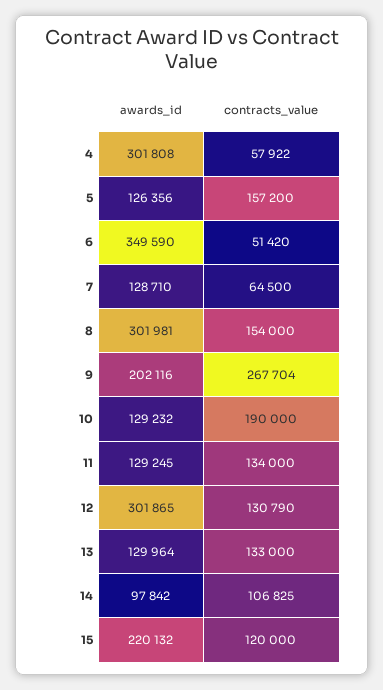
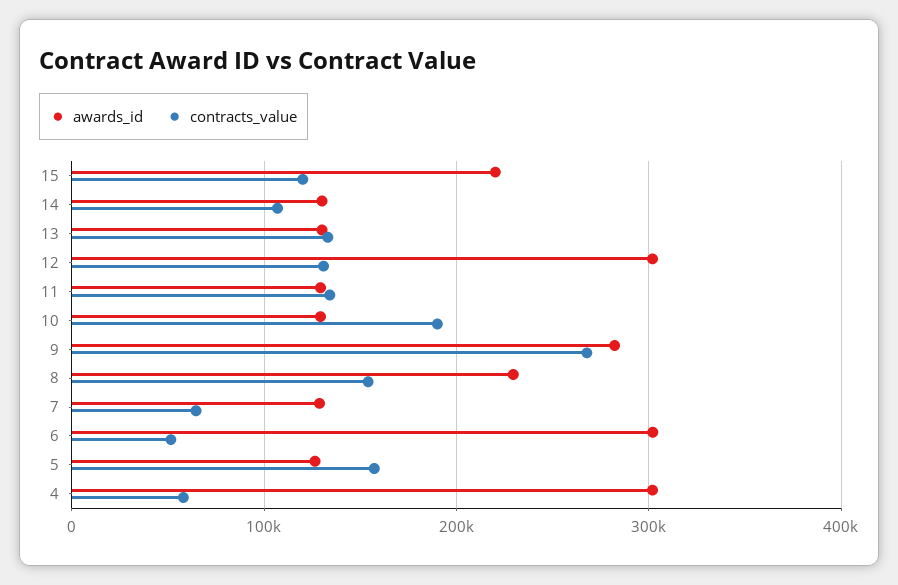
awards_id, 6: 349590 -> 300000
awards_id, 8: 301981 -> 230000
awards_id, 9: 202116 -> 280000
awards_id, 14: 97842 -> 130000

